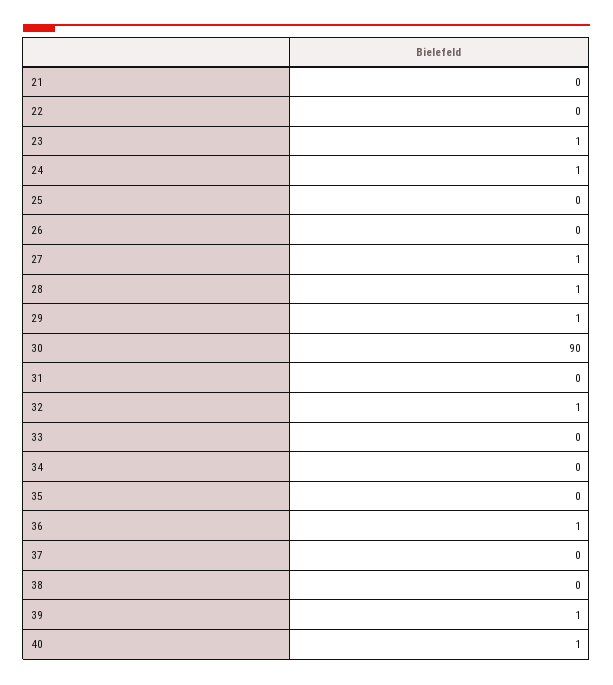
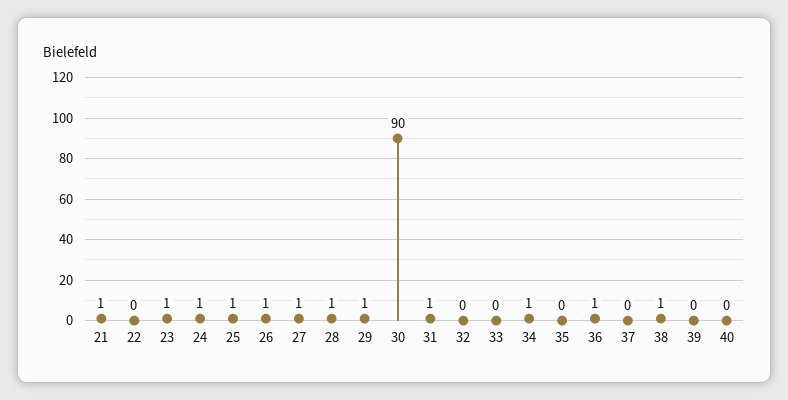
21: 0 -> 1
25: 0 -> 1
26: 0 -> 1
31: 0 -> 1
32: 1 -> 0
34: 0 -> 1
38: 0 -> 1
39: 1 -> 0
40: 1 -> 0

